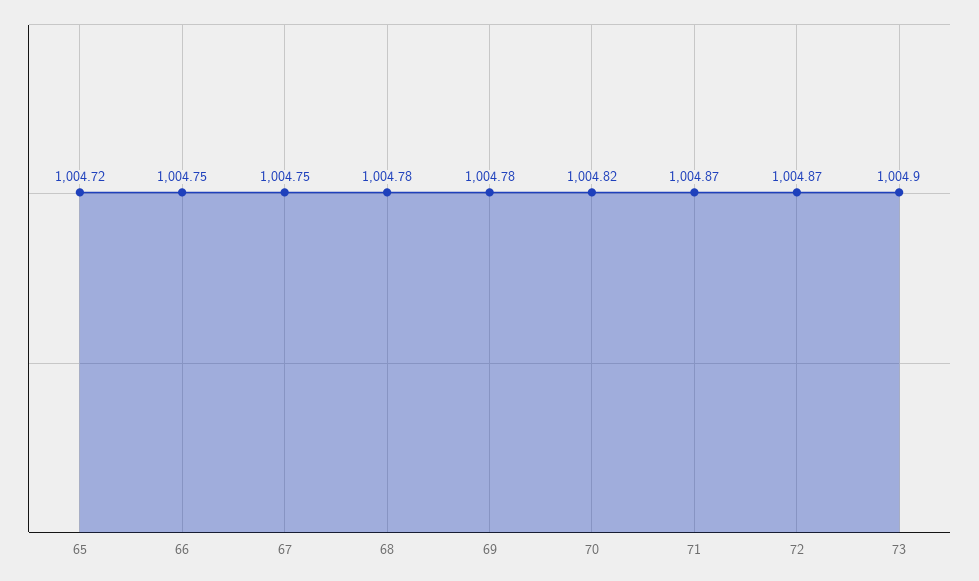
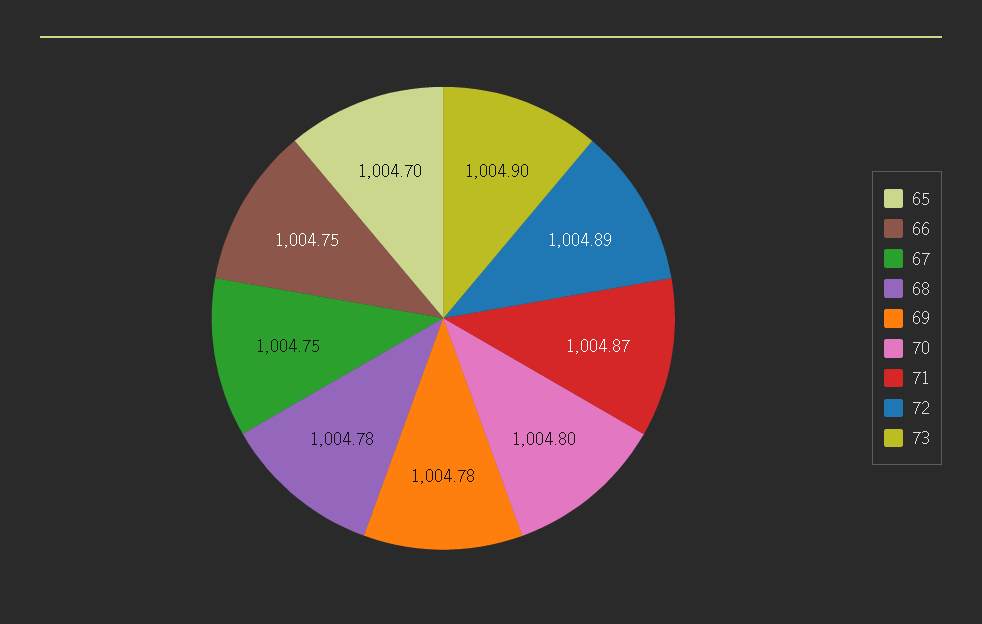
65: 1004.72 -> 1004.7
70: 1004.82 -> 1004.8
72: 1004.87 -> 1004.89

